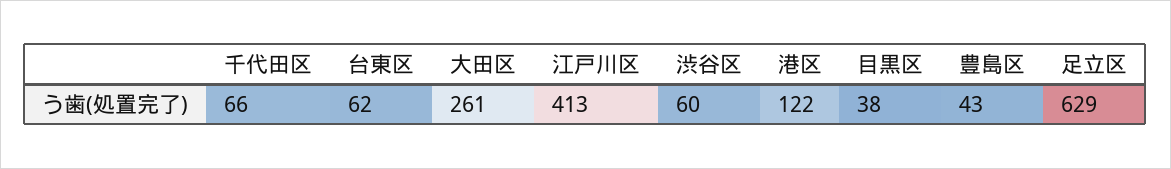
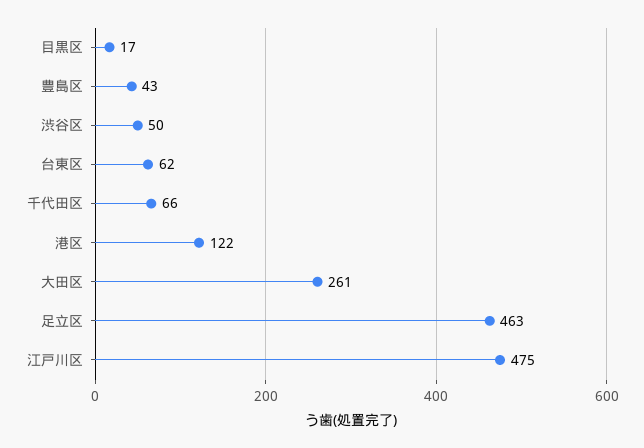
江戸川区: 413 -> 475
渋谷区: 60 -> 50
目黒区: 38 -> 17
足立区: 629 -> 463

